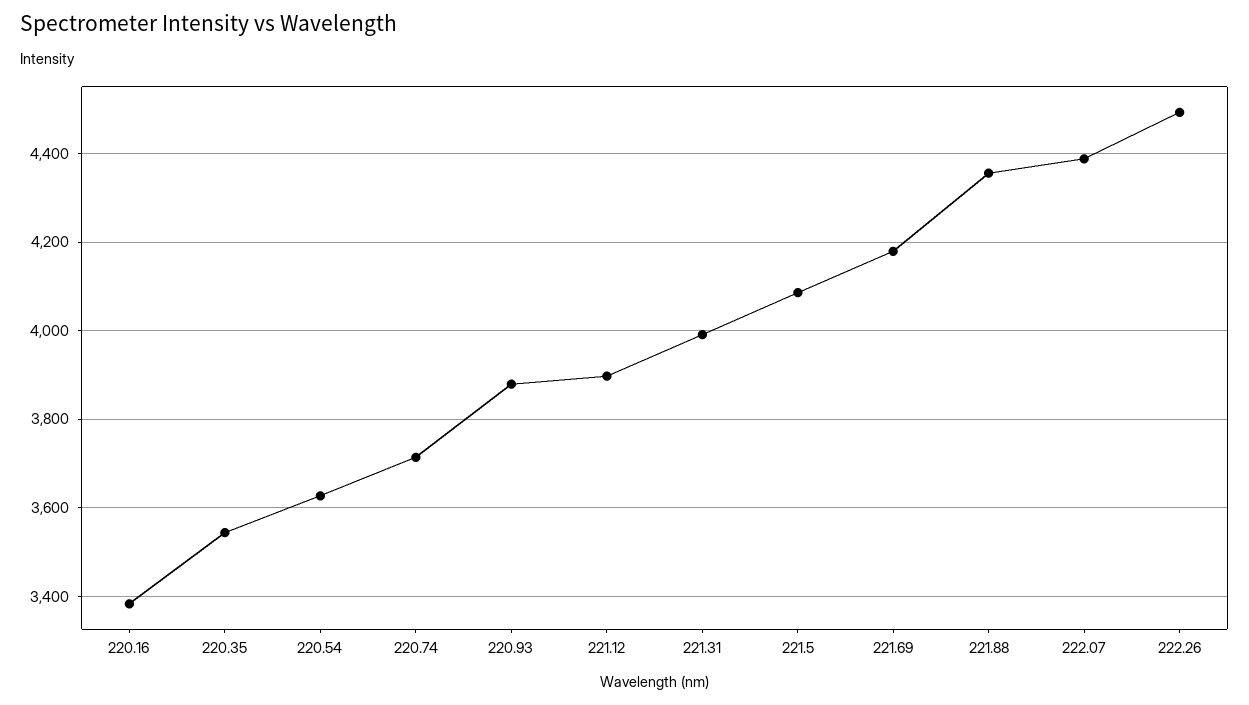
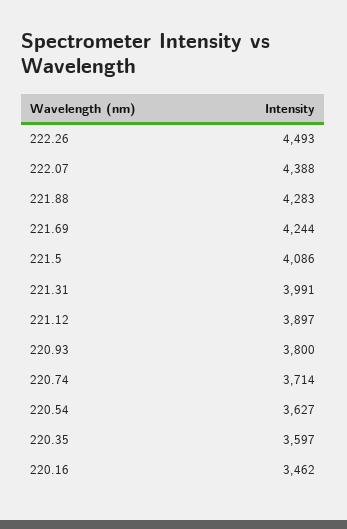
220.16: 3380 -> 3462
220.35: 3540 -> 3597
220.93: 3880 -> 3800
221.69: 4180 -> 4244
221.88: 4360 -> 4283

